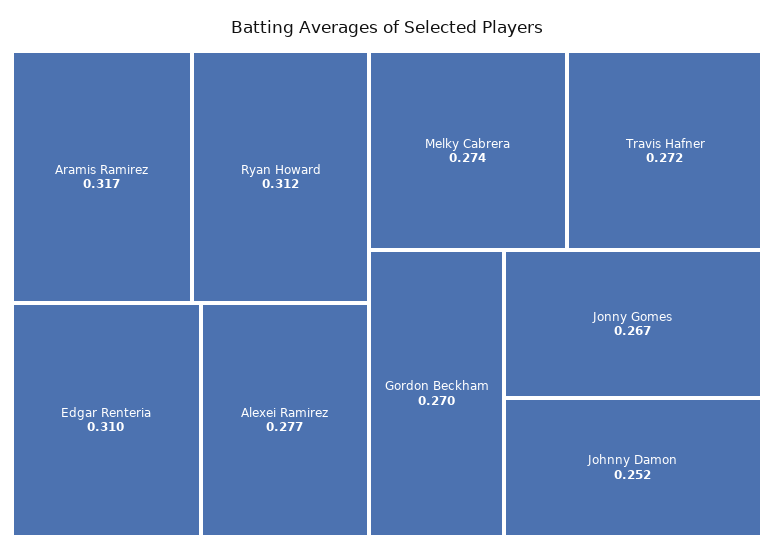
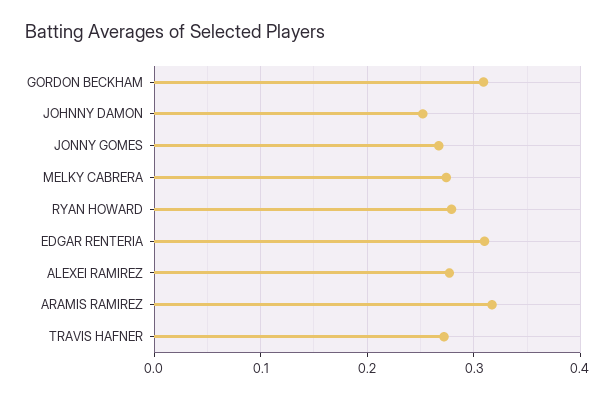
Ryan Howard: 0.312 -> 0.28
Gordon Beckham: 0.27 -> 0.31

